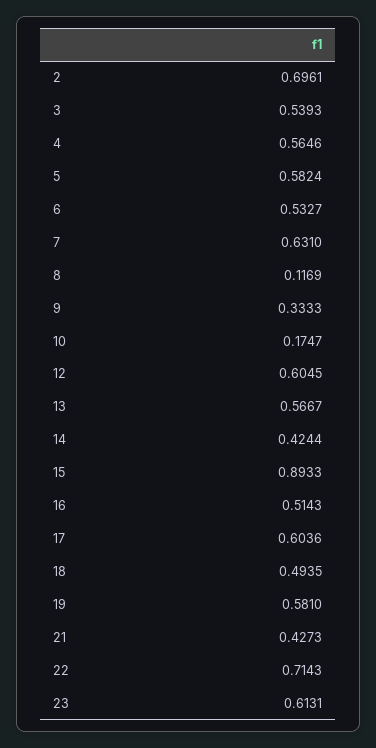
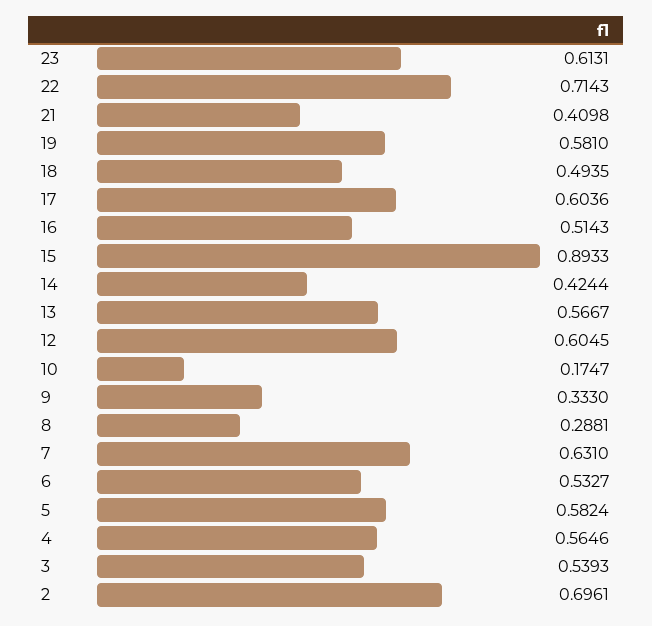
8: 0.1169 -> 0.2881
9: 0.3333 -> 0.333
21: 0.4273 -> 0.4098

